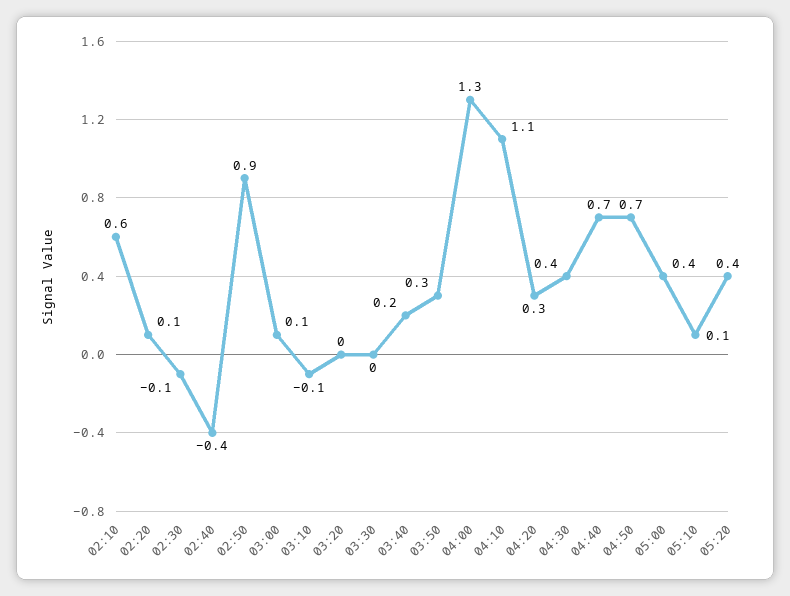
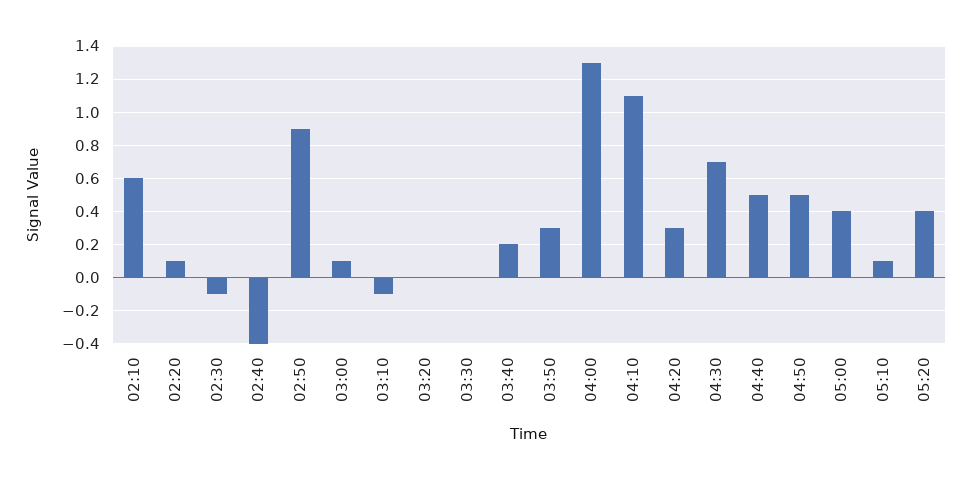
04:30: 0.4 -> 0.7
04:40: 0.7 -> 0.5
04:50: 0.7 -> 0.5

